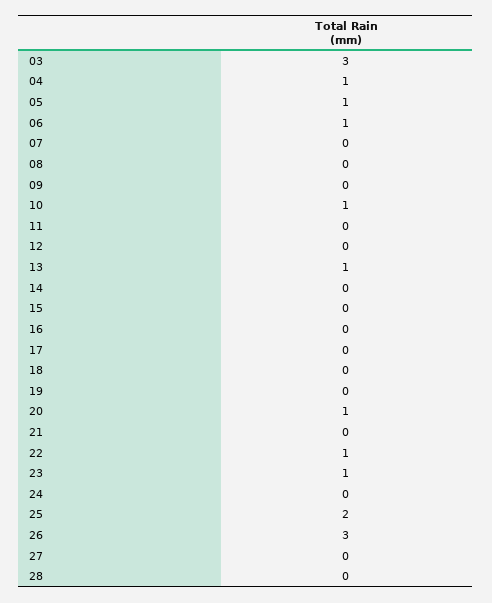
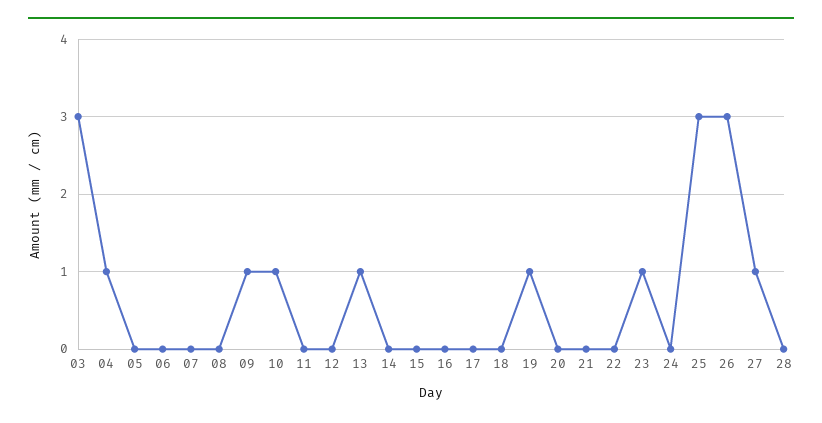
05: 1 -> 0
06: 1 -> 0
09: 0 -> 1
19: 0 -> 1
20: 1 -> 0
22: 1 -> 0
25: 2 -> 3
27: 0 -> 1

